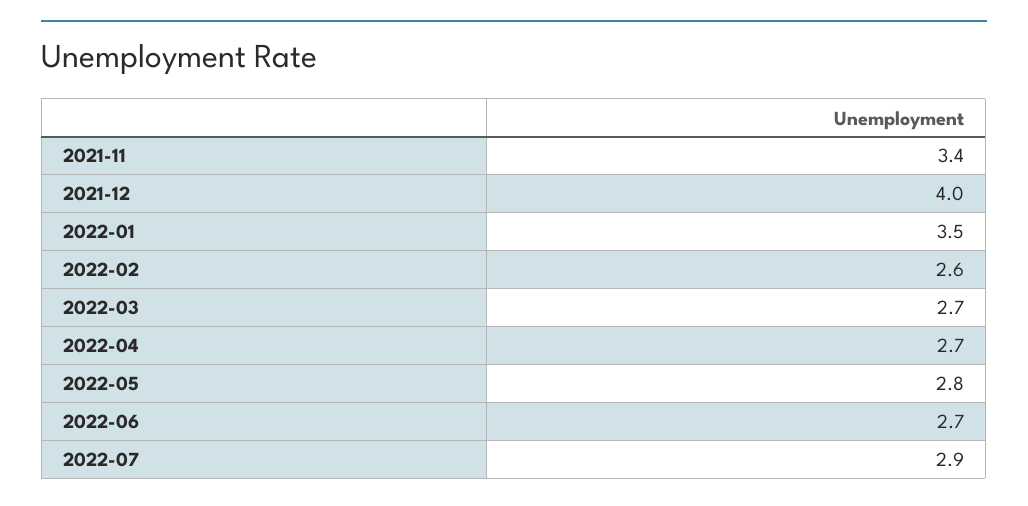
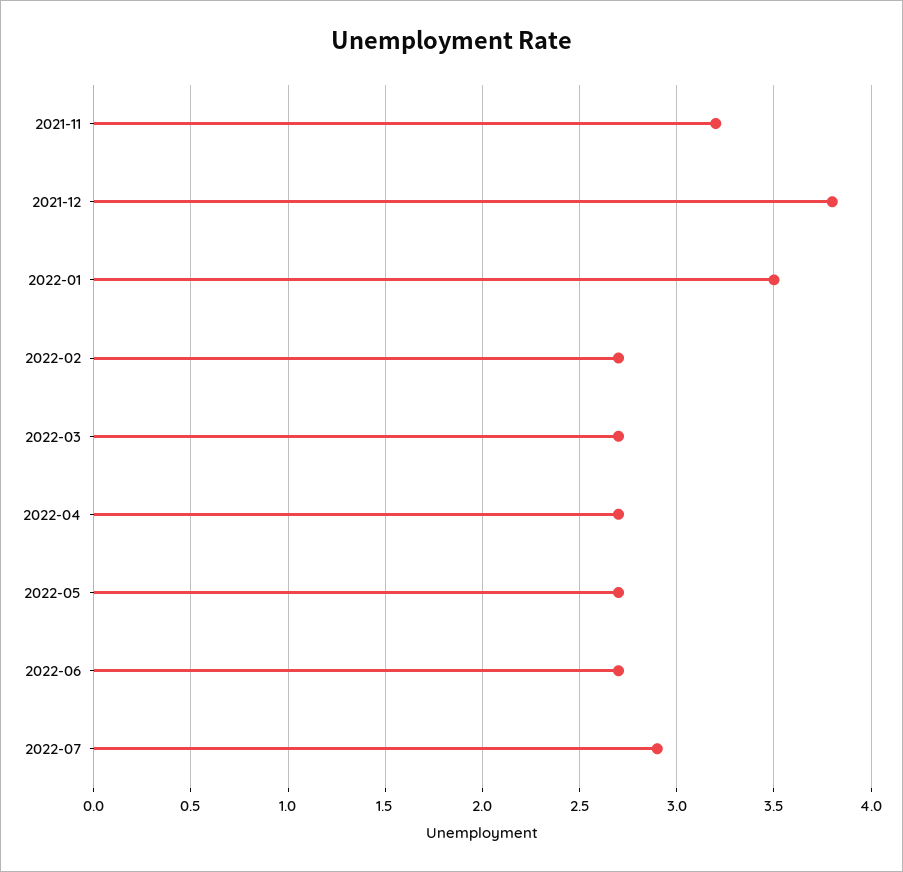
2021-11: 3.4 -> 3.2
2021-12: 4 -> 3.8
2022-02: 2.6 -> 2.7
2022-05: 2.8 -> 2.7

